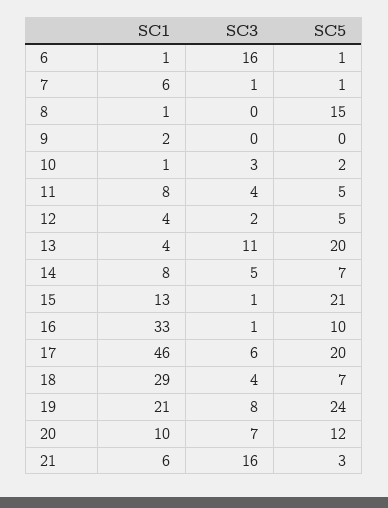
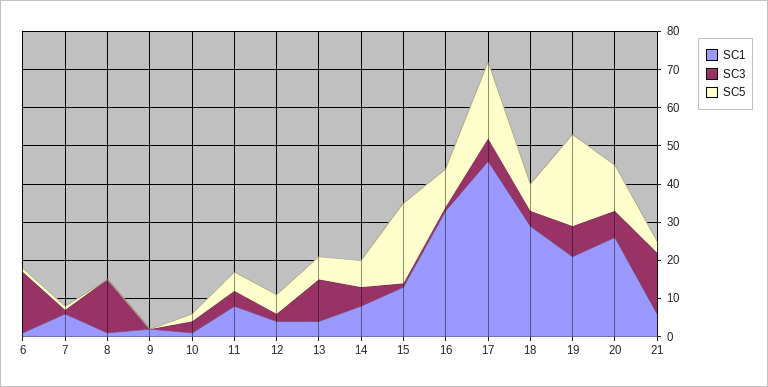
SC3, 8: 0 -> 15
SC5, 8: 15 -> 0
SC5, 13: 20 -> 5
SC1, 20: 10 -> 25

